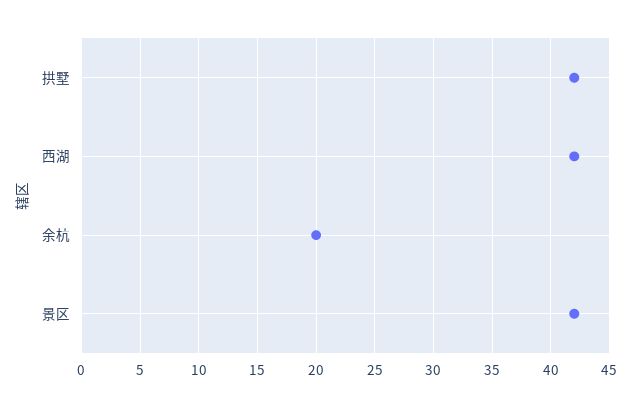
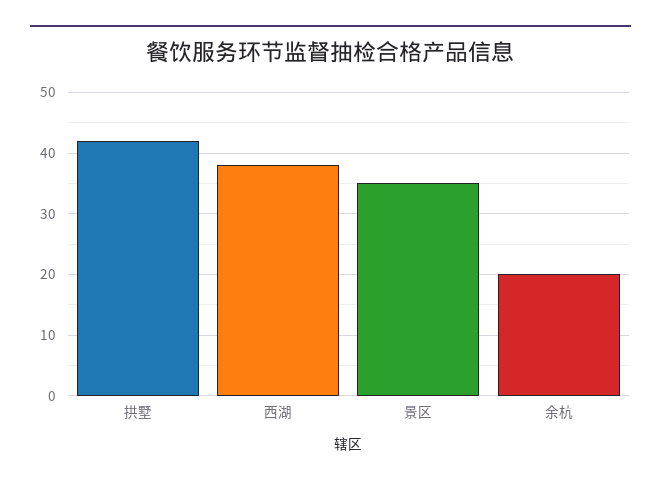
西湖: 42 -> 38
景区: 42 -> 35

